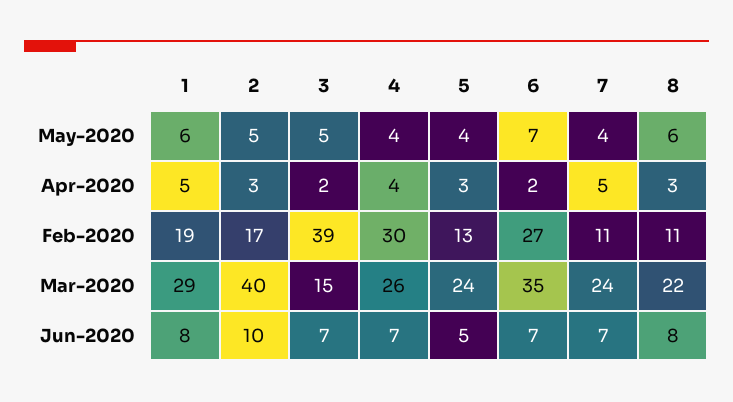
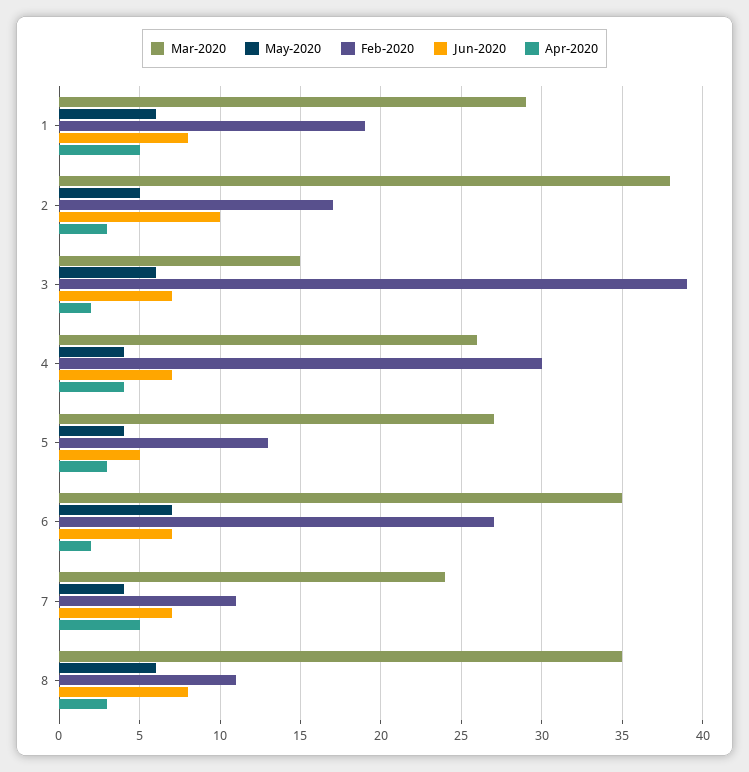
May-2020, 3: 5 -> 6
Mar-2020, 2: 40 -> 38
Mar-2020, 5: 24 -> 27
Mar-2020, 8: 22 -> 35

